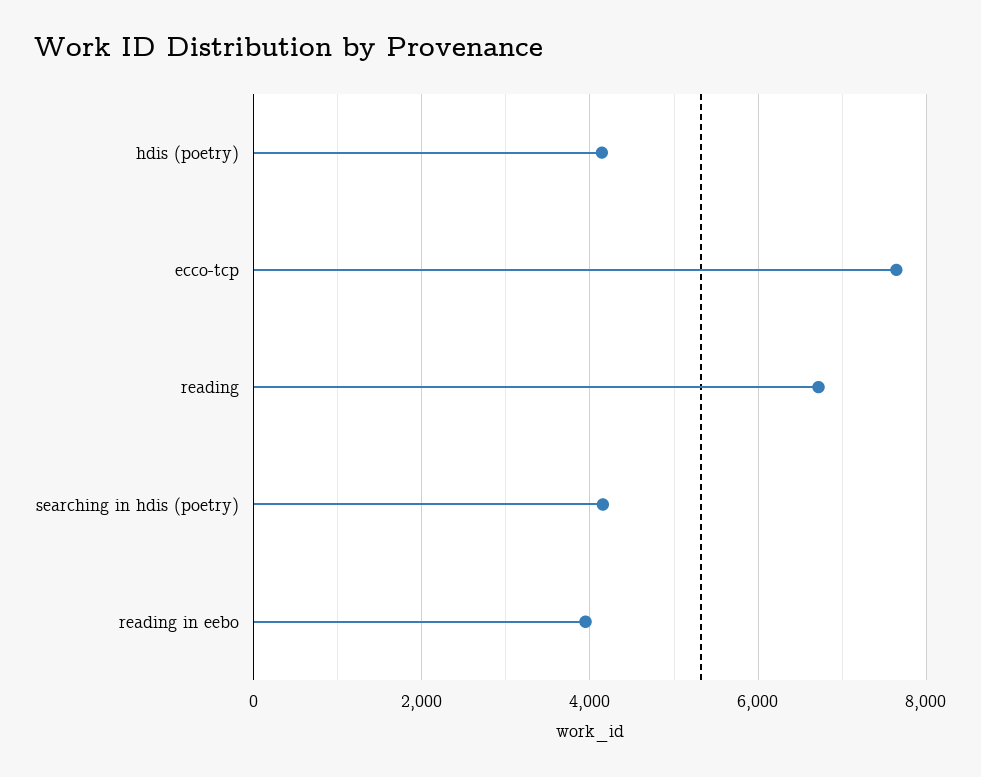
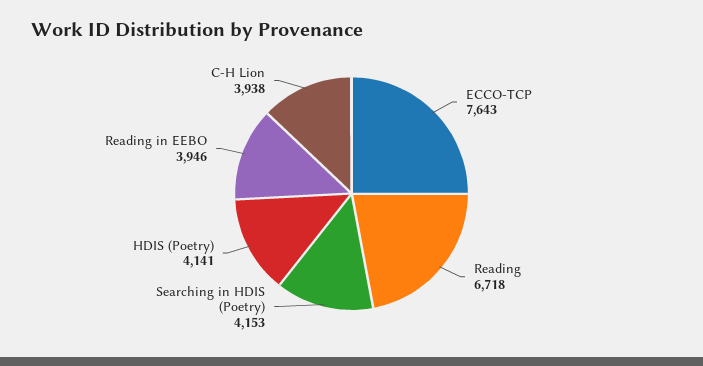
C-H Lion: none -> 3938

